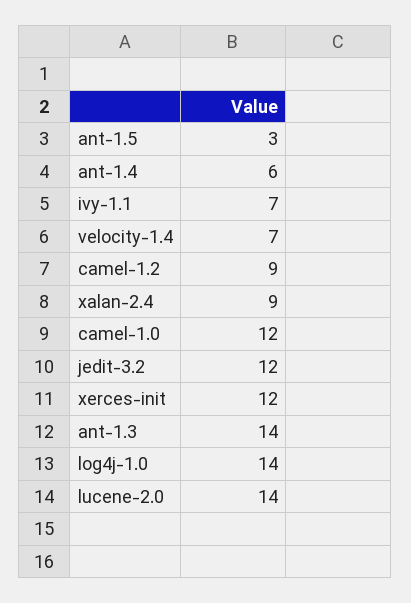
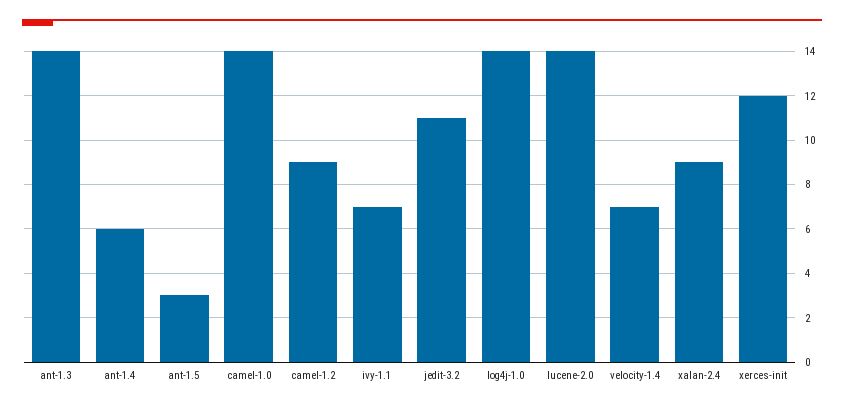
camel-1.0: 12 -> 14
jedit-3.2: 12 -> 11

